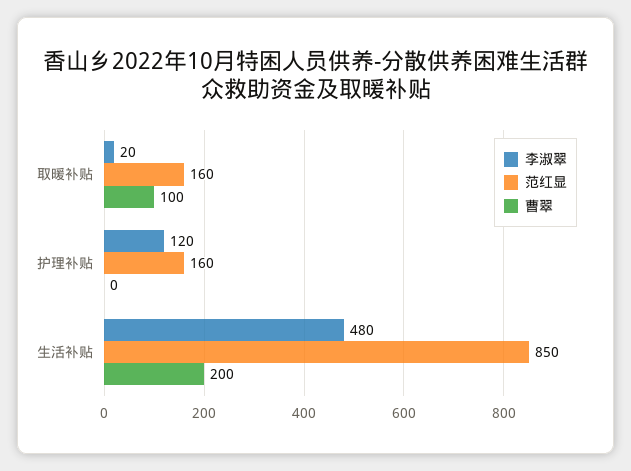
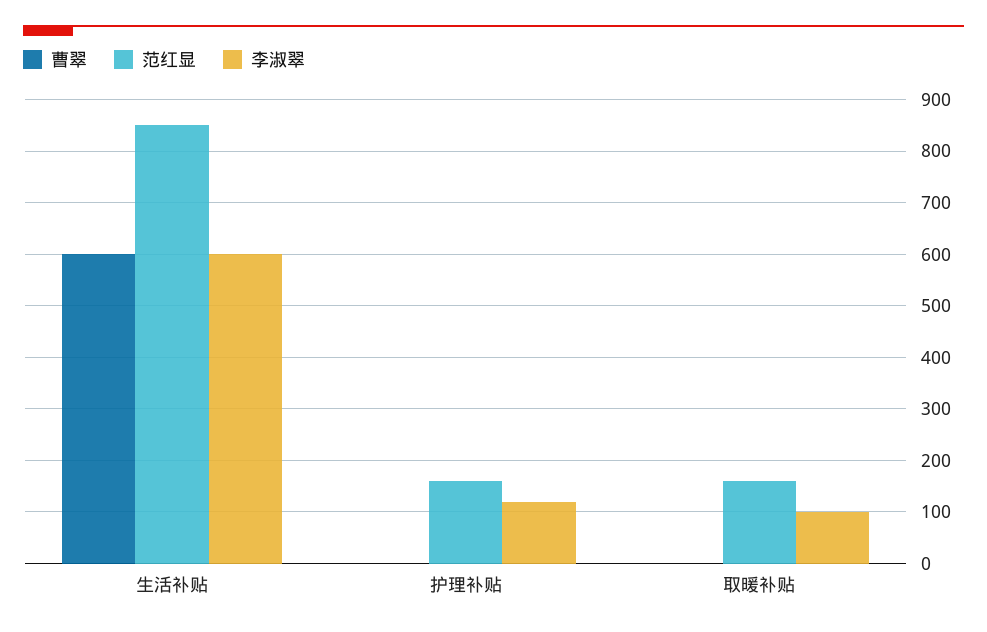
李淑翠, 取暖补贴: 20 -> 100
曹翠, 取暖补贴: 100 -> 0
李淑翠, 生活补贴: 480 -> 600
曹翠, 生活补贴: 200 -> 600

